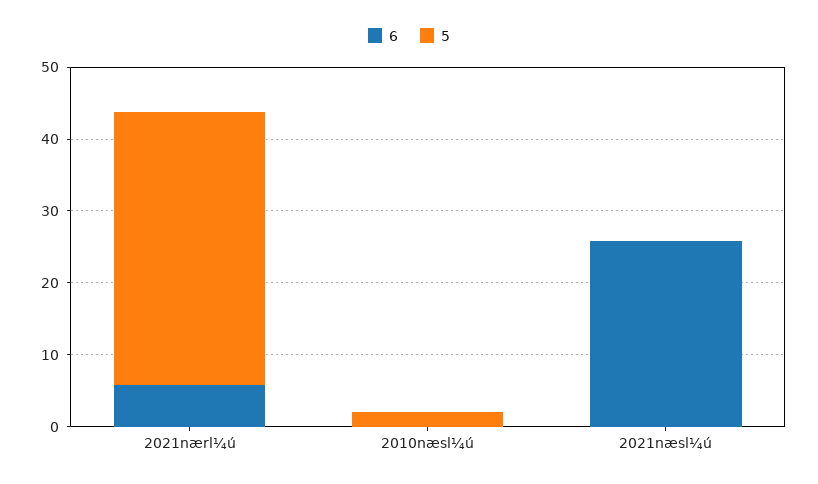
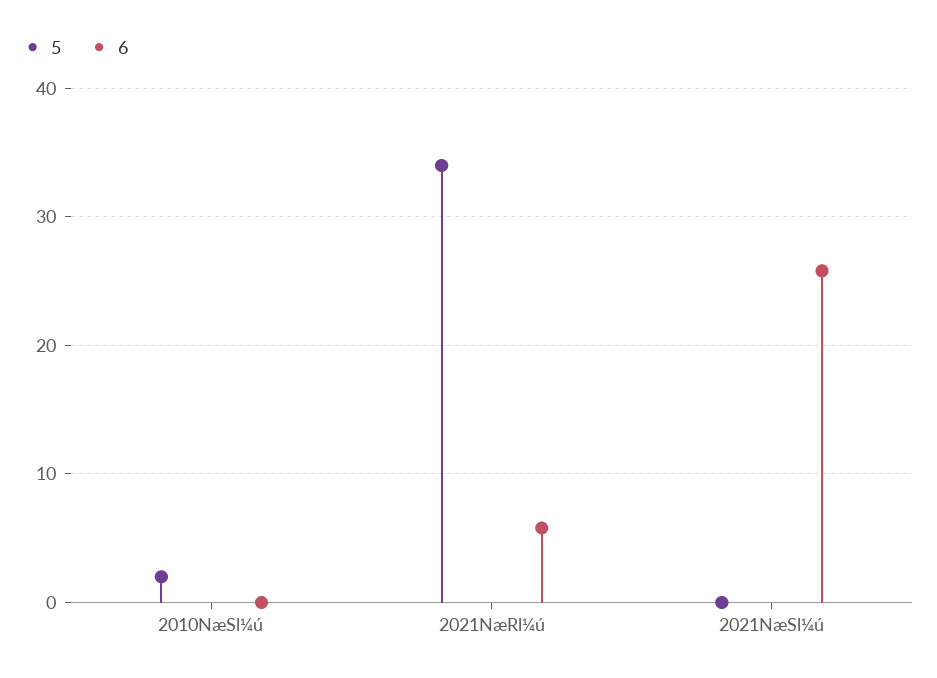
5, 2021nærl¼ú: 38 -> 34

